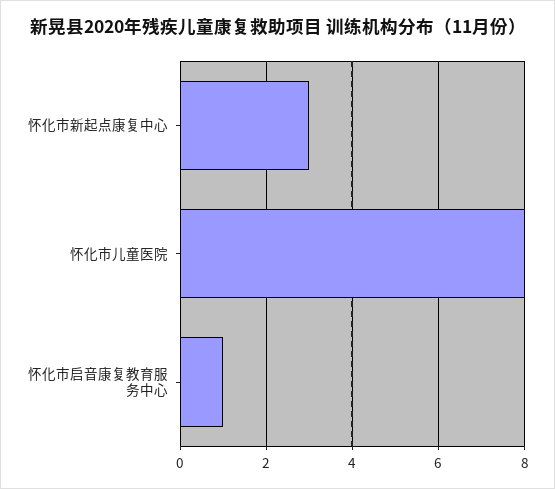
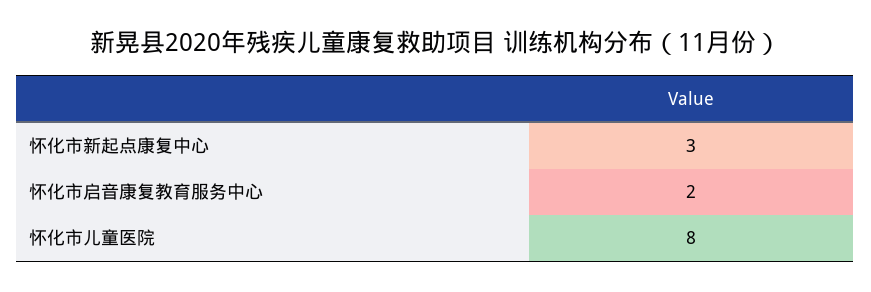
怀化市启音康复教育服务中心: 1 -> 2

